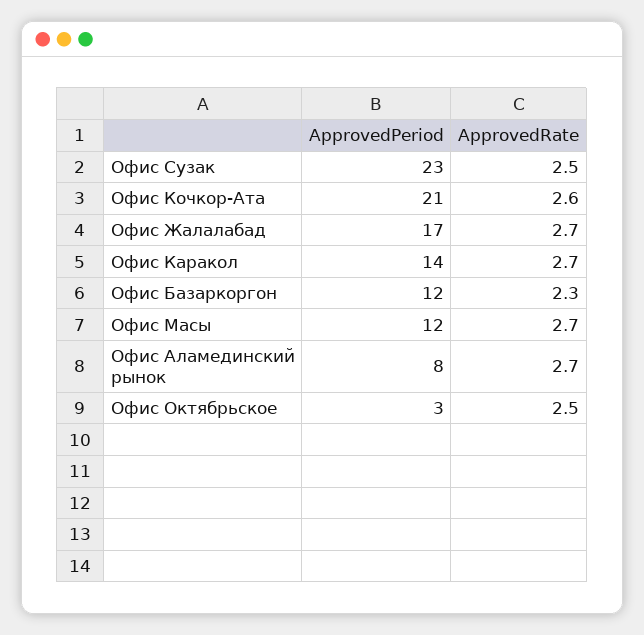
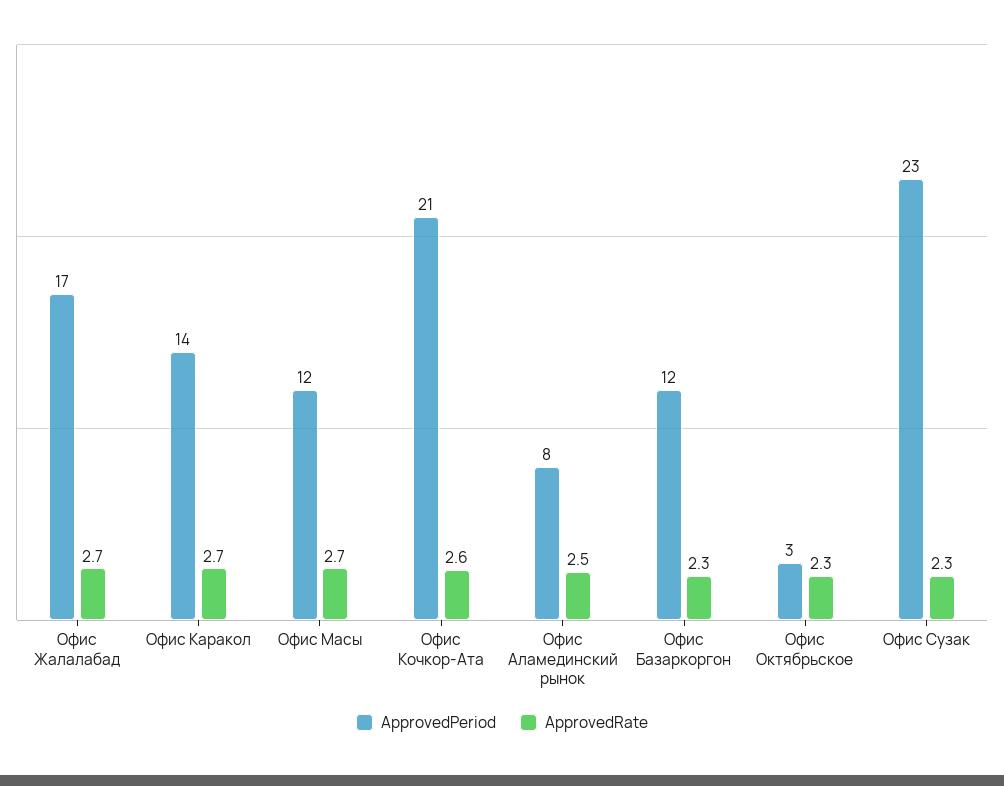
ApprovedRate, Офис Сузак: 2.5 -> 2.3
ApprovedRate, Офис Аламединский рынок: 2.7 -> 2.5
ApprovedRate, Офис Октябрьское: 2.5 -> 2.3

